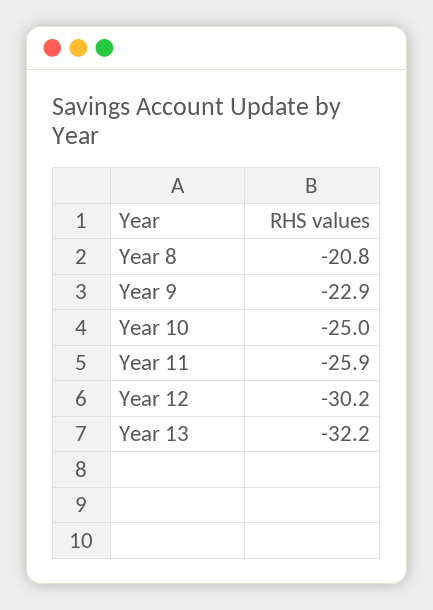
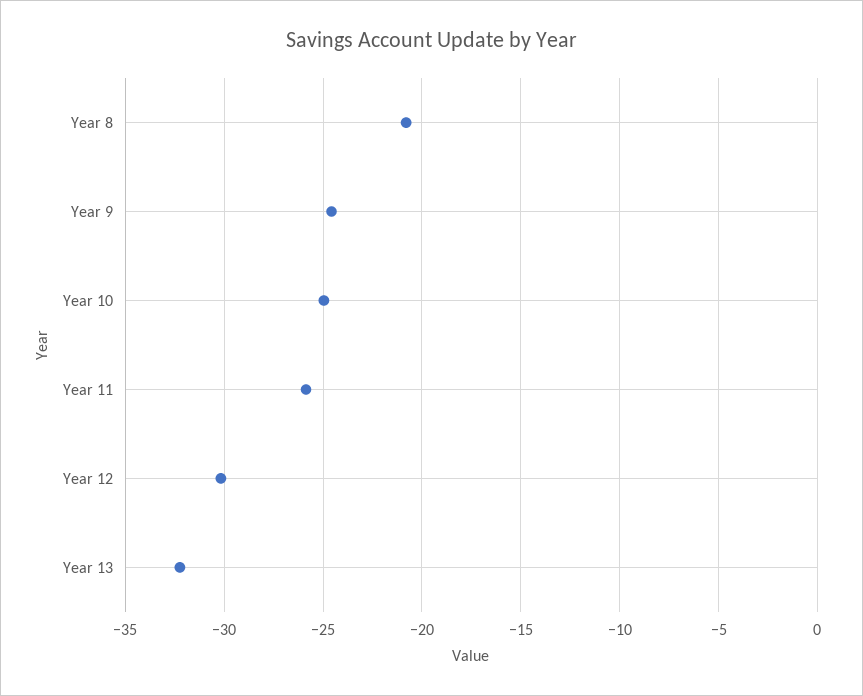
Year 9: -22.9 -> -24.5

